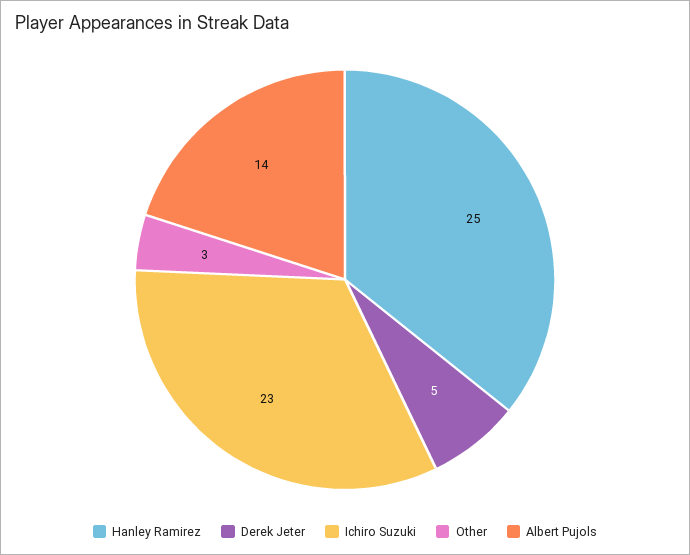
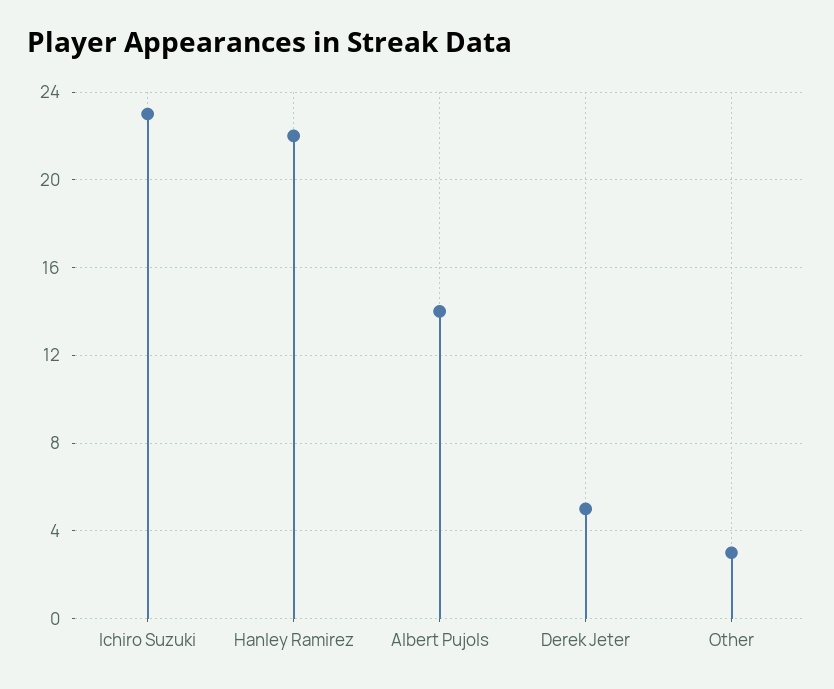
Hanley Ramirez: 25 -> 22

